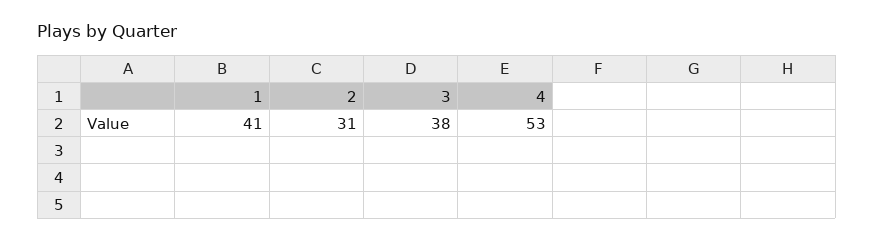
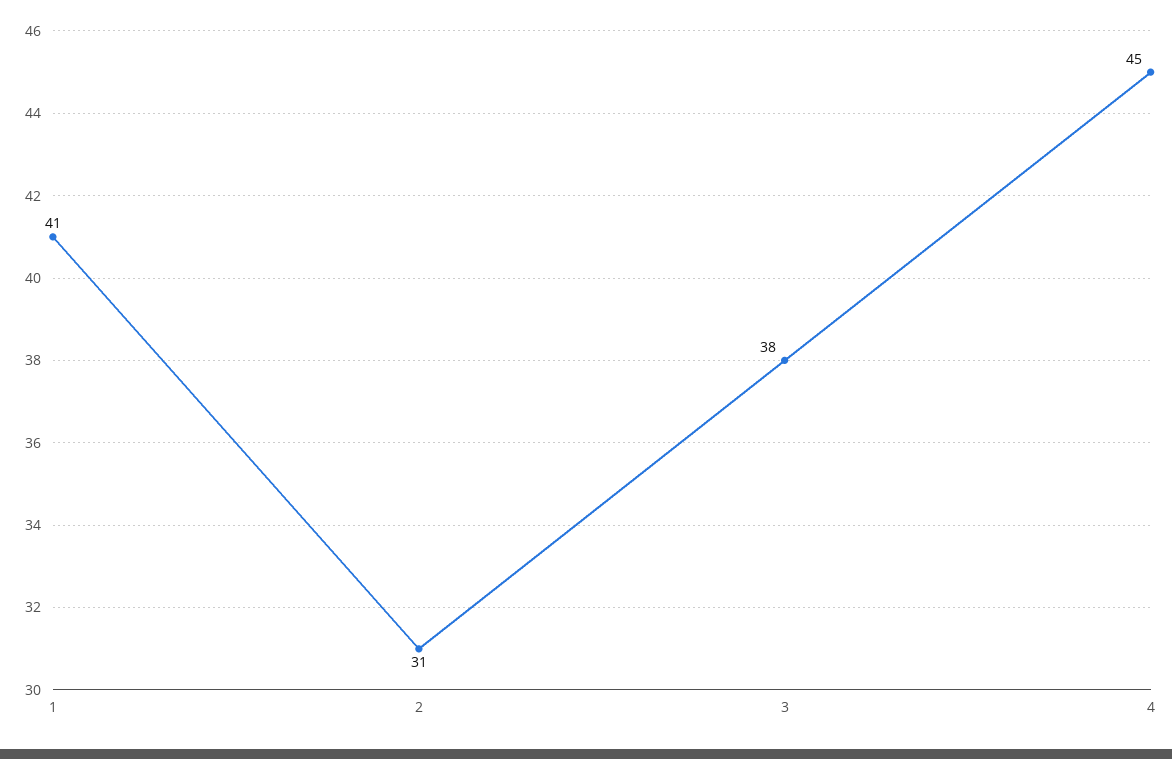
4: 53 -> 45

